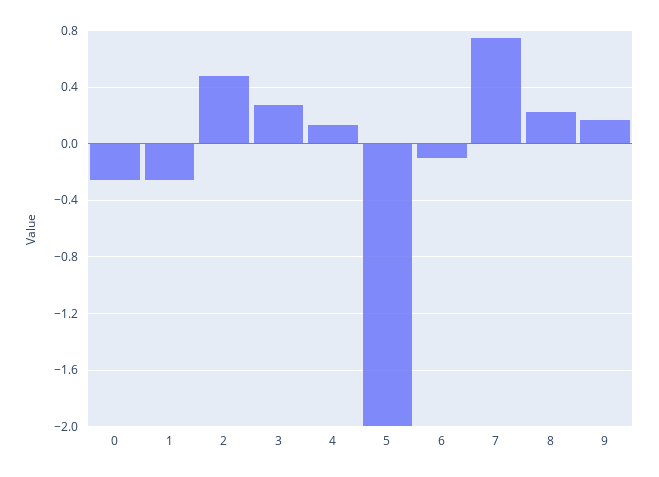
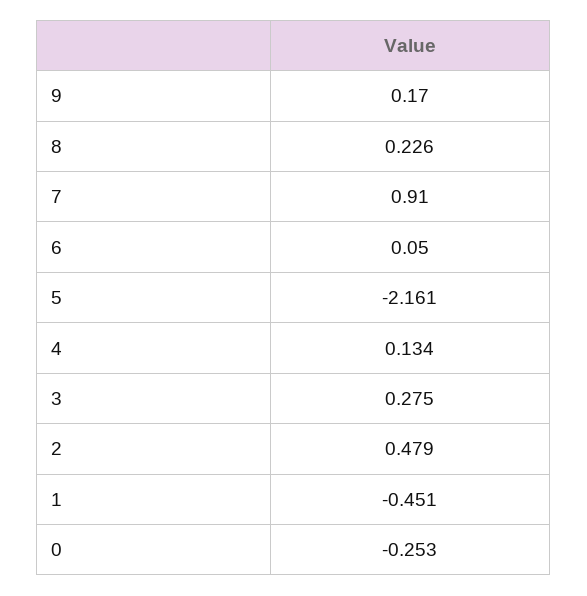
1: -0.25 -> -0.451
5: -2 -> -2.161
6: -0.1 -> 0.05
7: 0.75 -> 0.91

